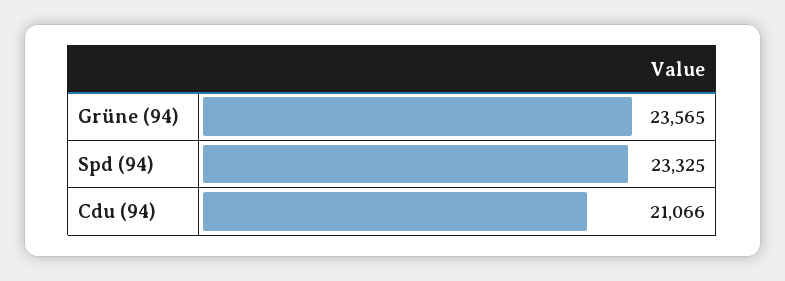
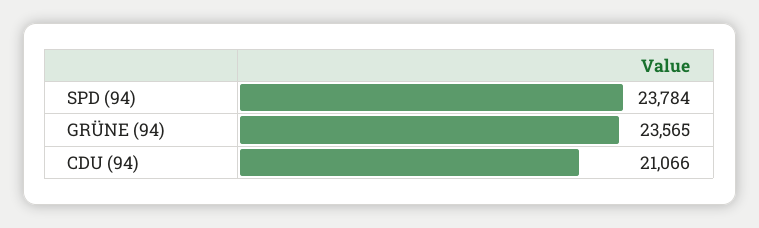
Spd (94): 23325 -> 23784

